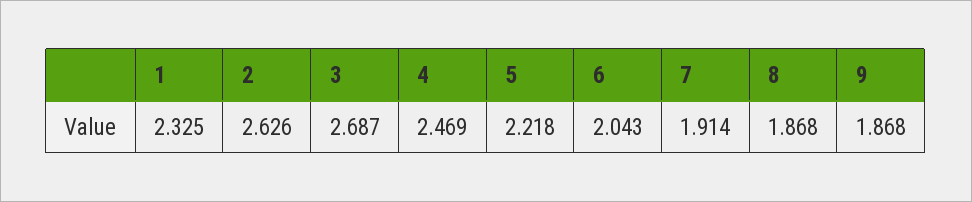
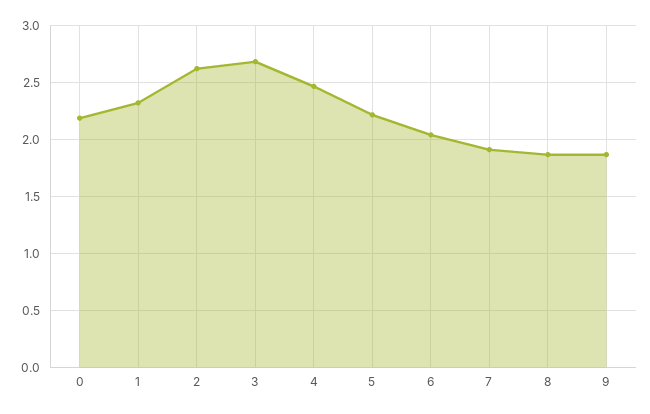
0: none -> 2.2

